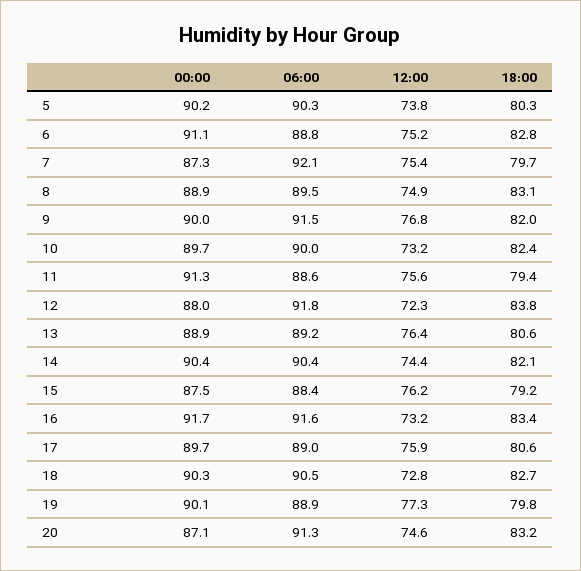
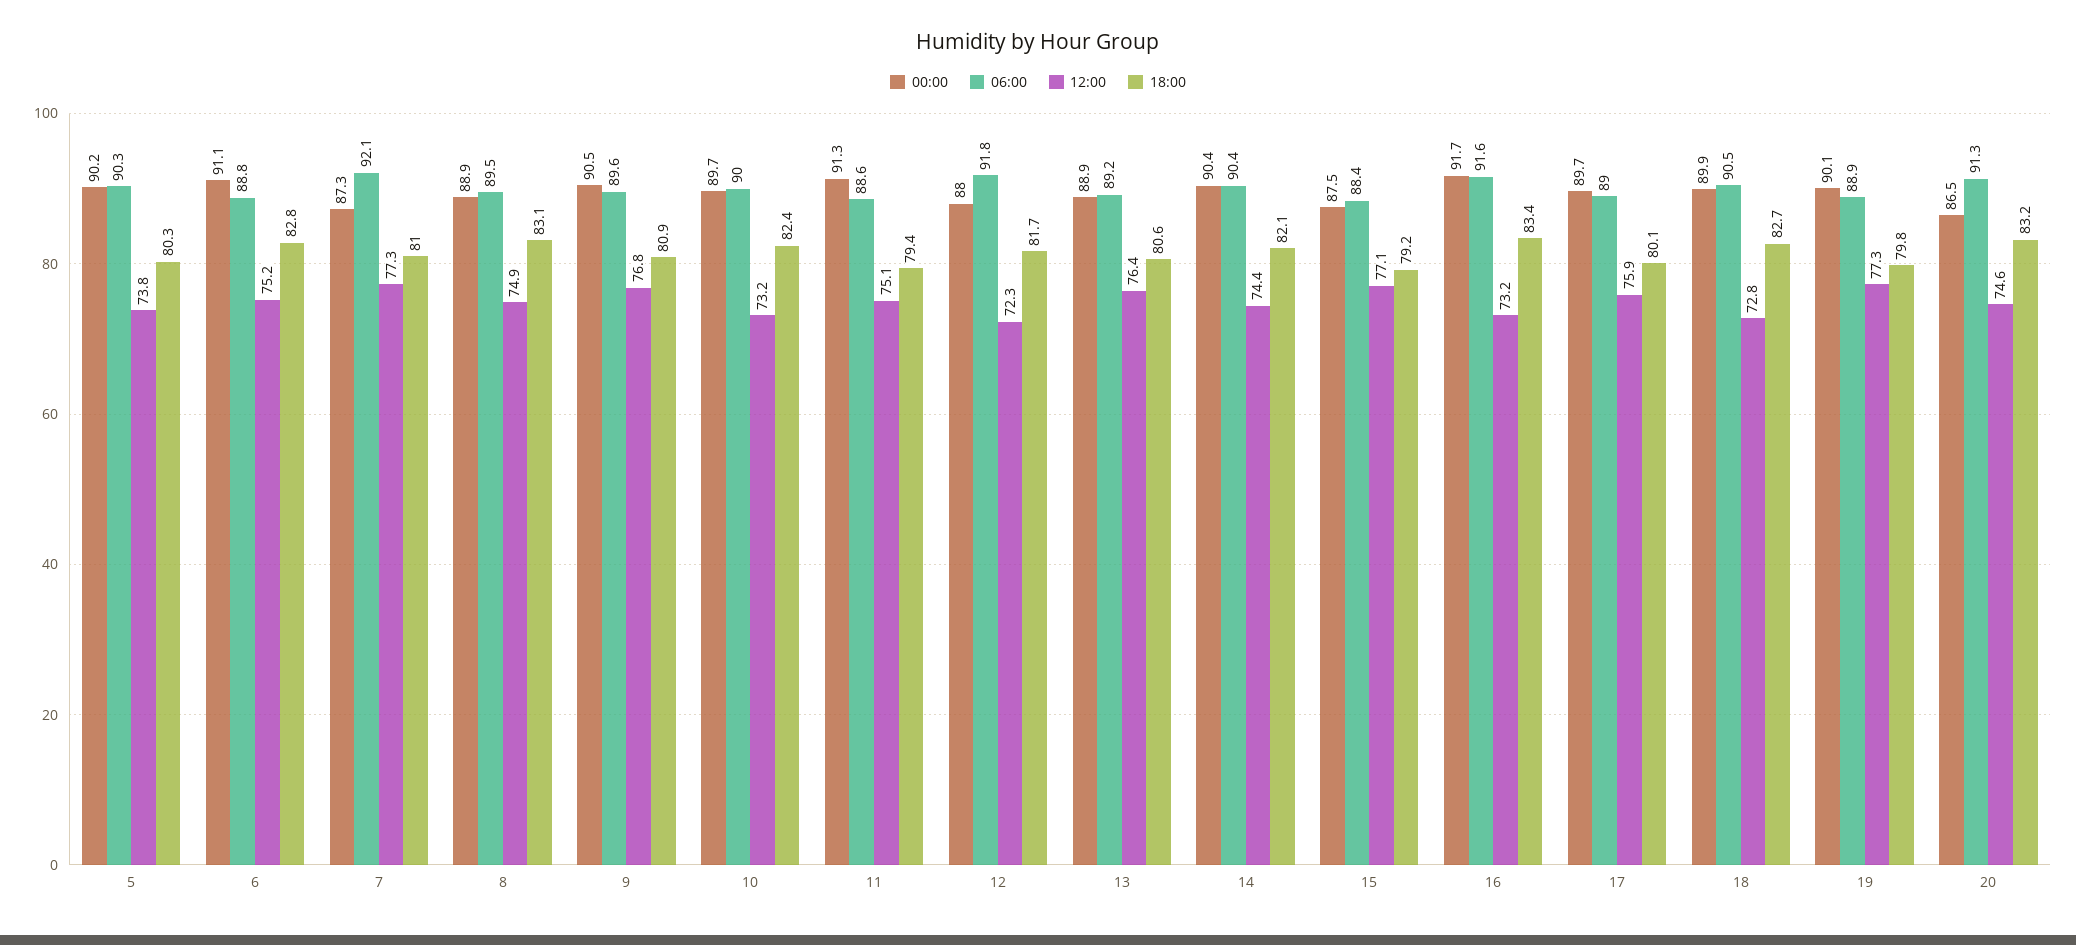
12:00, 7: 75.4 -> 77.3
18:00, 7: 79.7 -> 81
00:00, 9: 90 -> 90.5
06:00, 9: 91.5 -> 89.6
18:00, 9: 82 -> 80.9
12:00, 11: 75.6 -> 75.1
18:00, 12: 83.8 -> 81.7
12:00, 15: 76.2 -> 77.1
18:00, 17: 80.6 -> 80.1
00:00, 18: 90.3 -> 89.9
00:00, 20: 87.1 -> 86.5

